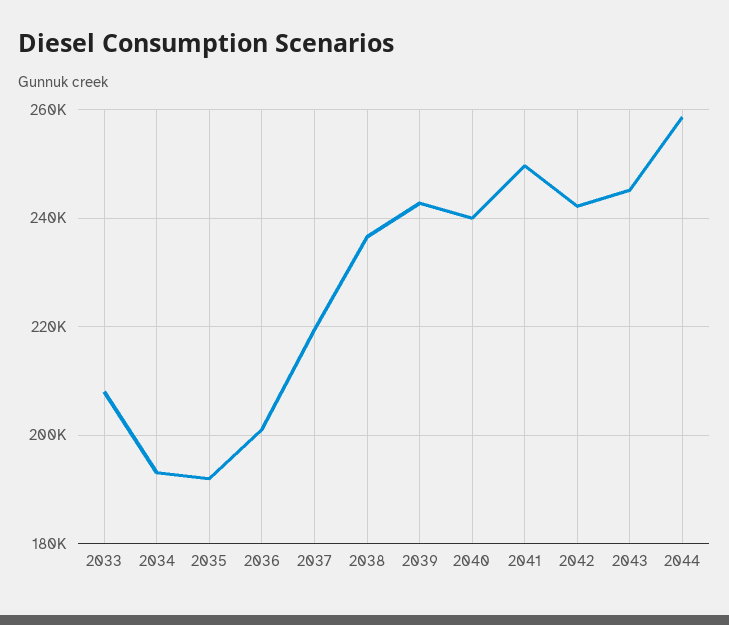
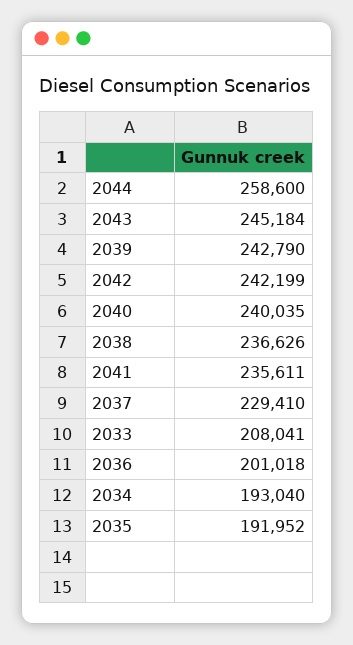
2037: 220000 -> 229410
2041: 250000 -> 235611

